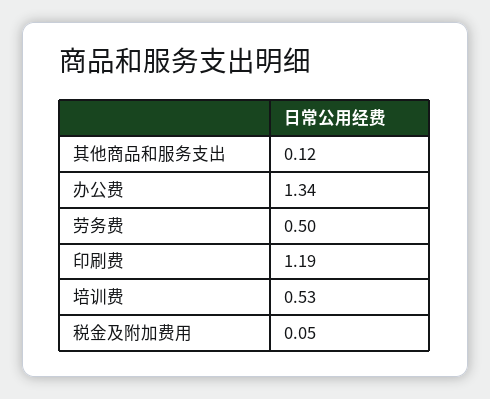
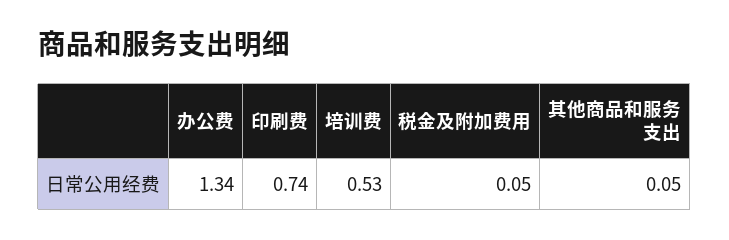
其他商品和服务支出: 0.12 -> 0.05
劳务费: 0.5 -> none
印刷费: 1.19 -> 0.74

